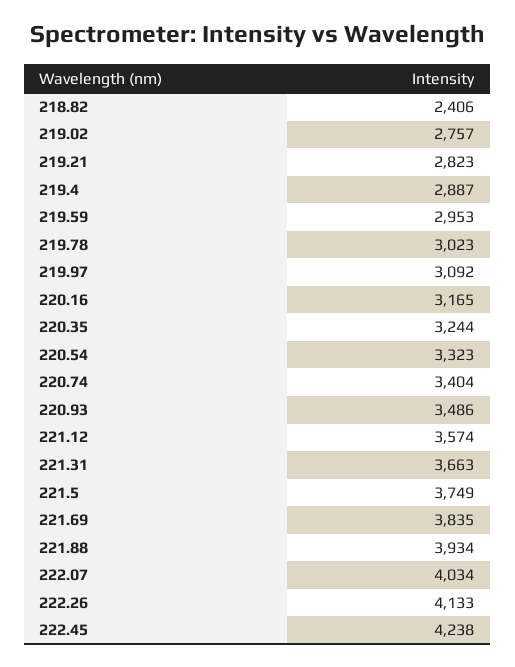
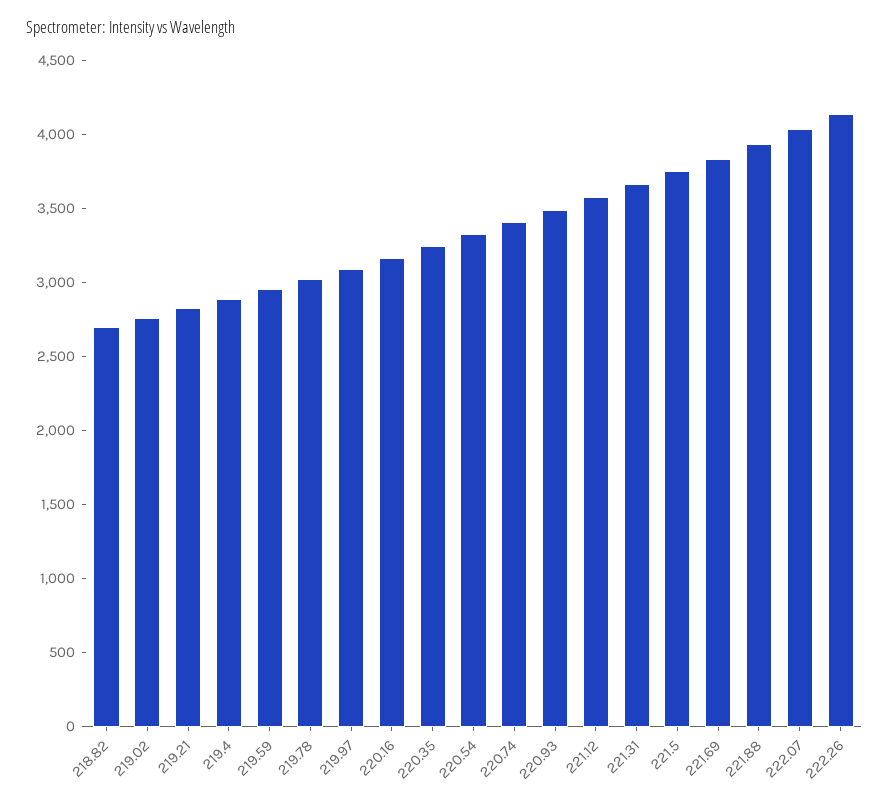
218.82: 2406 -> 2700
222.45: 4238 -> none

